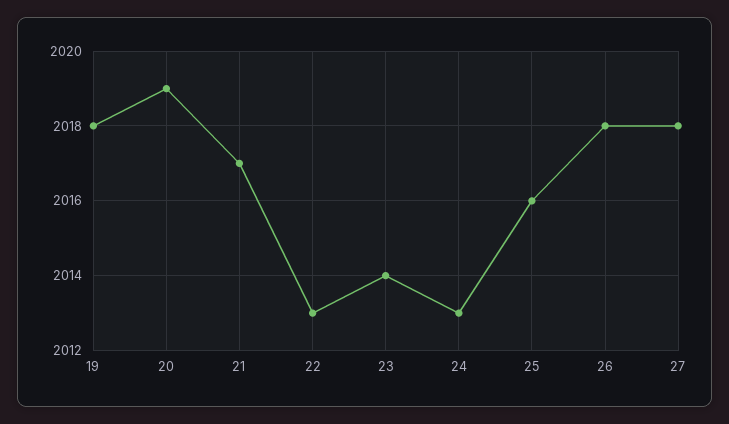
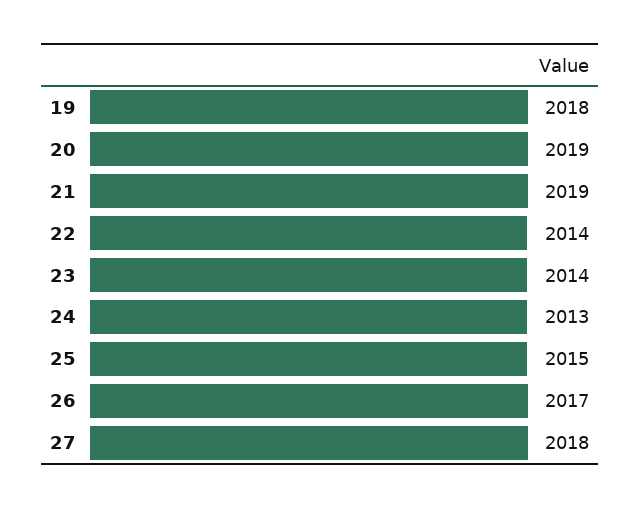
21: 2017 -> 2019
22: 2013 -> 2014
25: 2016 -> 2015
26: 2018 -> 2017

